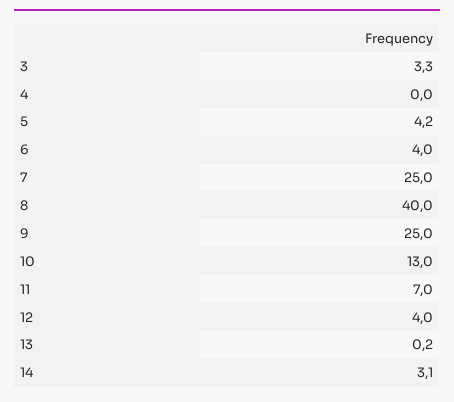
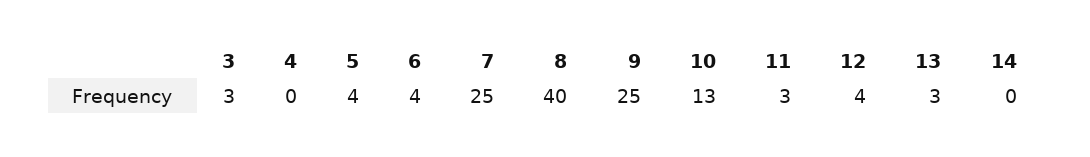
11: 7 -> 3
13: 0.2 -> 3
14: 3.1 -> 0

